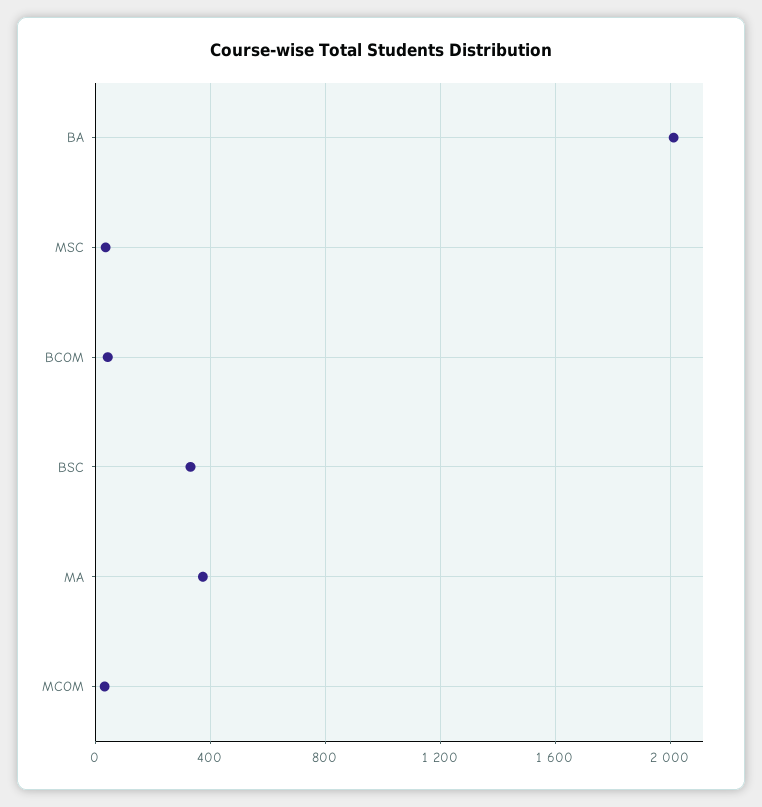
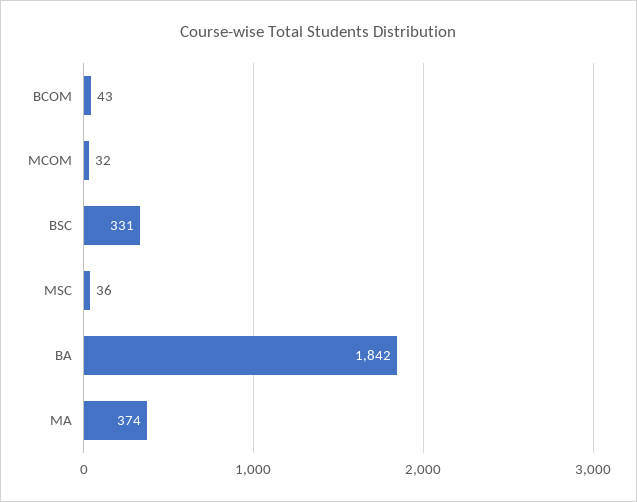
BA: 2000 -> 1842

